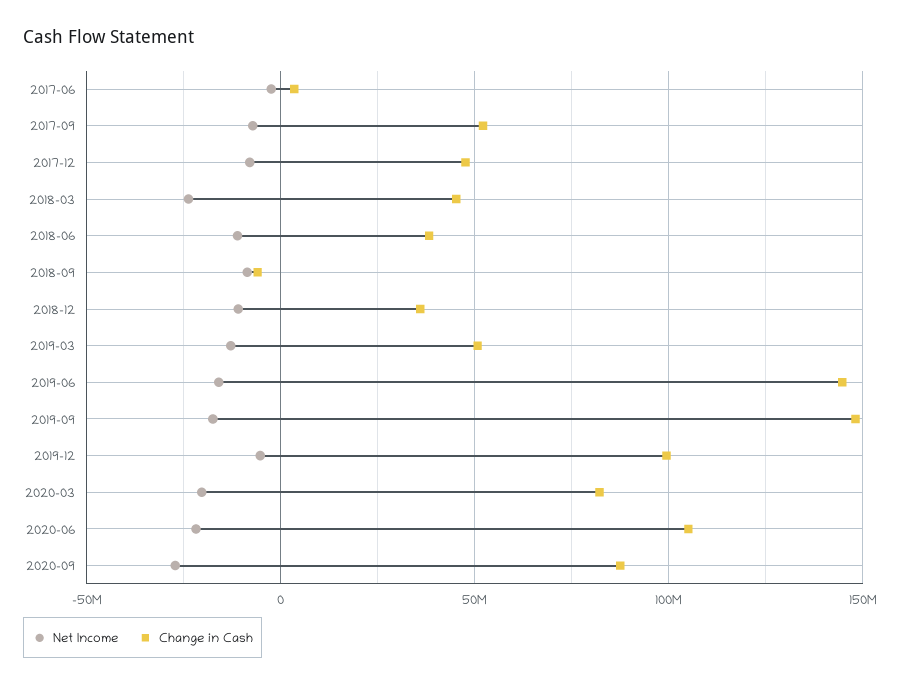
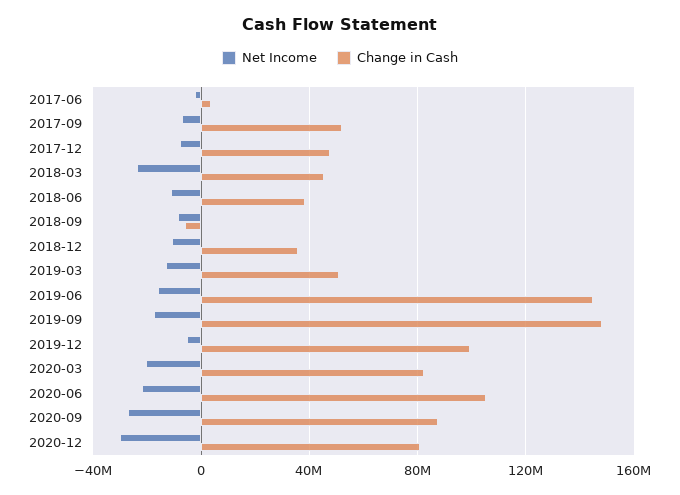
Net Income, 2020-12: none -> -30000000
Change in Cash, 2020-12: none -> 80000000

